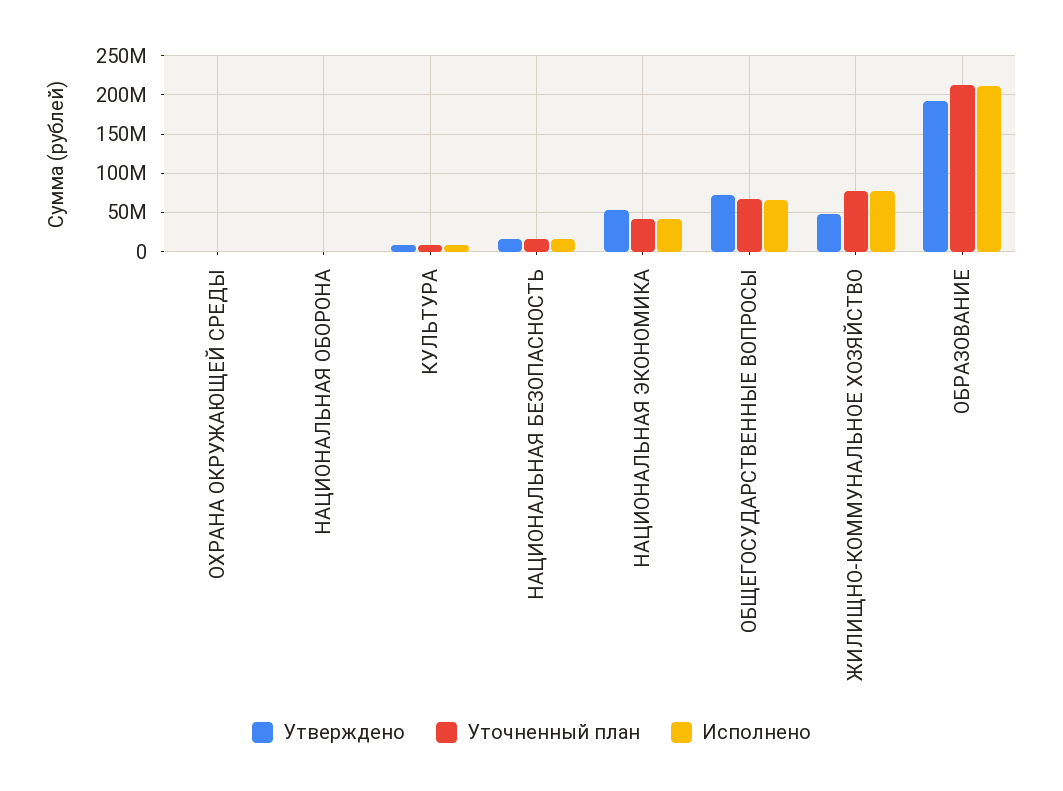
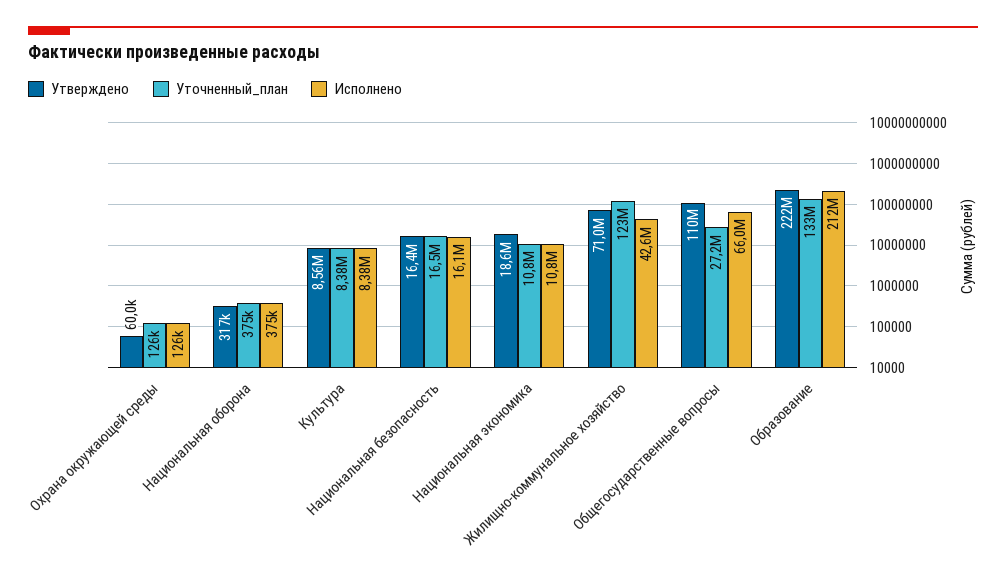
Утверждено, НАЦИОНАЛЬНАЯ ЭКОНОМИКА: 50000000 -> 18600000
Уточненный план, НАЦИОНАЛЬНАЯ ЭКОНОМИКА: 40000000 -> 10800000
Исполнено, НАЦИОНАЛЬНАЯ ЭКОНОМИКА: 40000000 -> 10800000
Утверждено, ОБЩЕГОСУДАРСТВЕННЫЕ ВОПРОСЫ: 70000000 -> 110000000
Уточненный план, ОБЩЕГОСУДАРСТВЕННЫЕ ВОПРОСЫ: 70000000 -> 27200000
Утверждено, ЖИЛИЩНО-КОММУНАЛЬНОЕ ХОЗЯЙСТВО: 50000000 -> 71000000
Уточненный план, ЖИЛИЩНО-КОММУНАЛЬНОЕ ХОЗЯЙСТВО: 80000000 -> 123000000
Исполнено, ЖИЛИЩНО-КОММУНАЛЬНОЕ ХОЗЯЙСТВО: 80000000 -> 42600000
Утверждено, ОБРАЗОВАНИЕ: 190000000 -> 222000000
Уточненный план, ОБРАЗОВАНИЕ: 210000000 -> 133000000

